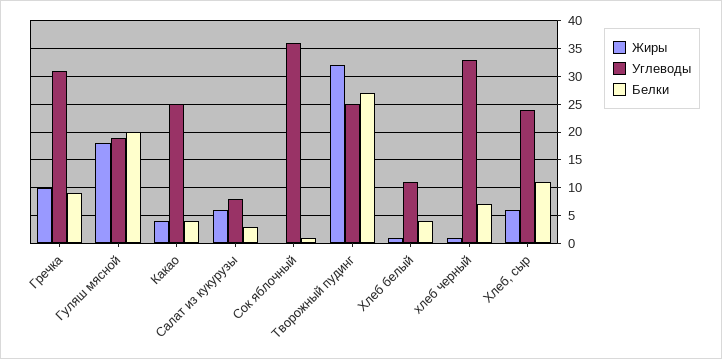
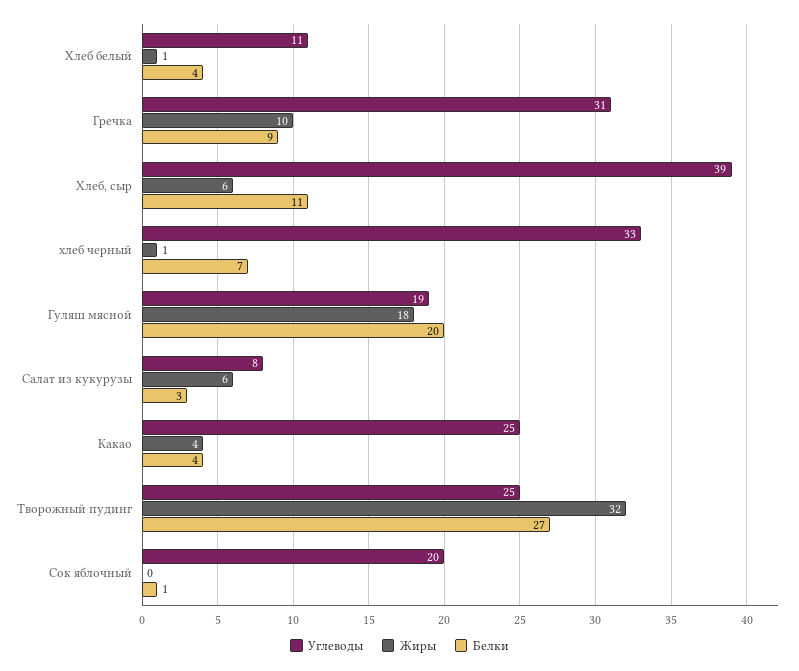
Углеводы, Сок яблочный: 35 -> 20
Углеводы, Хлеб, сыр: 25 -> 39

